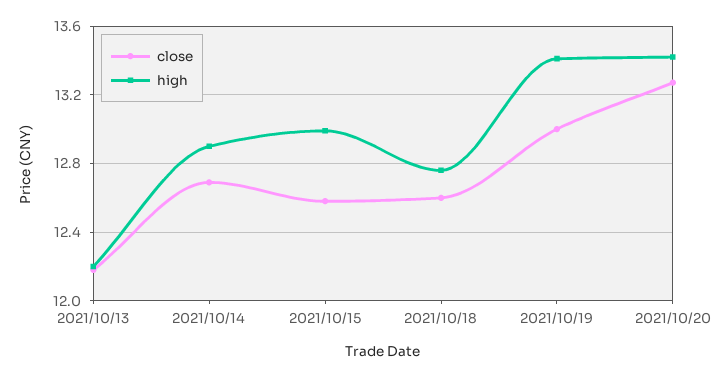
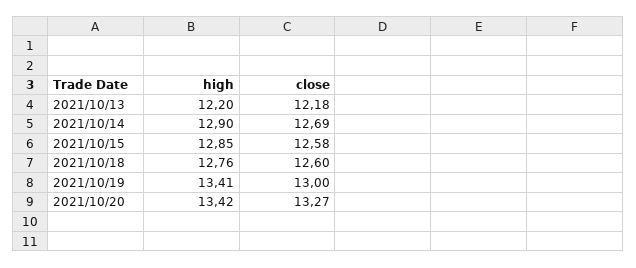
high, 2021/10/15: 13 -> 12.85

